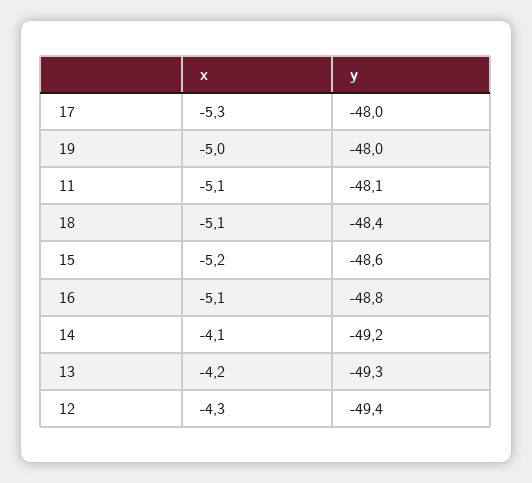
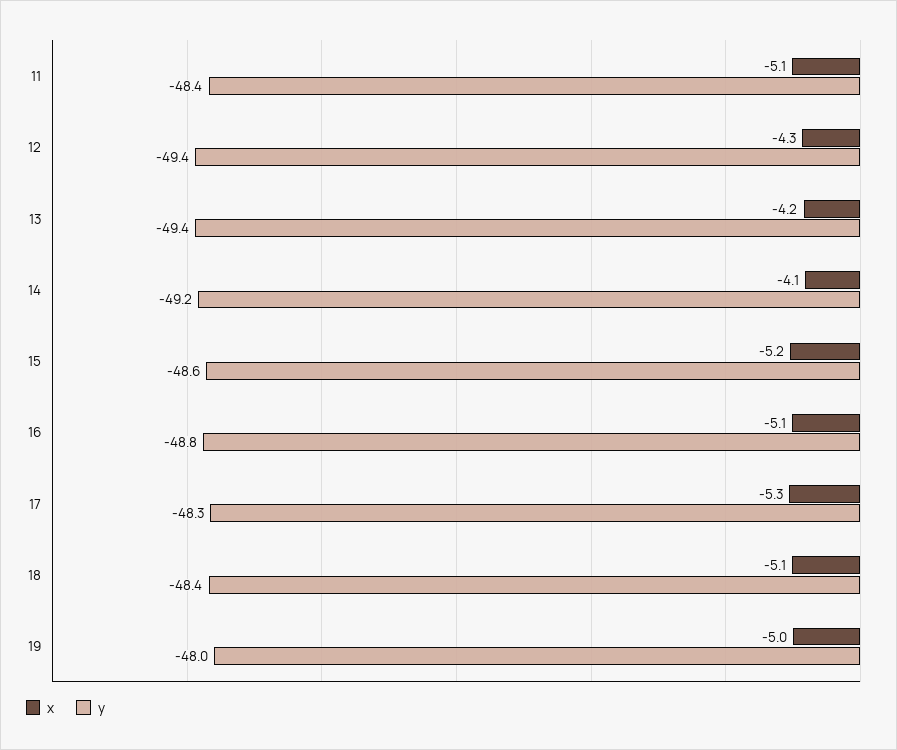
y, 17: -48 -> -48.3
y, 11: -48.1 -> -48.4
y, 13: -49.3 -> -49.4

